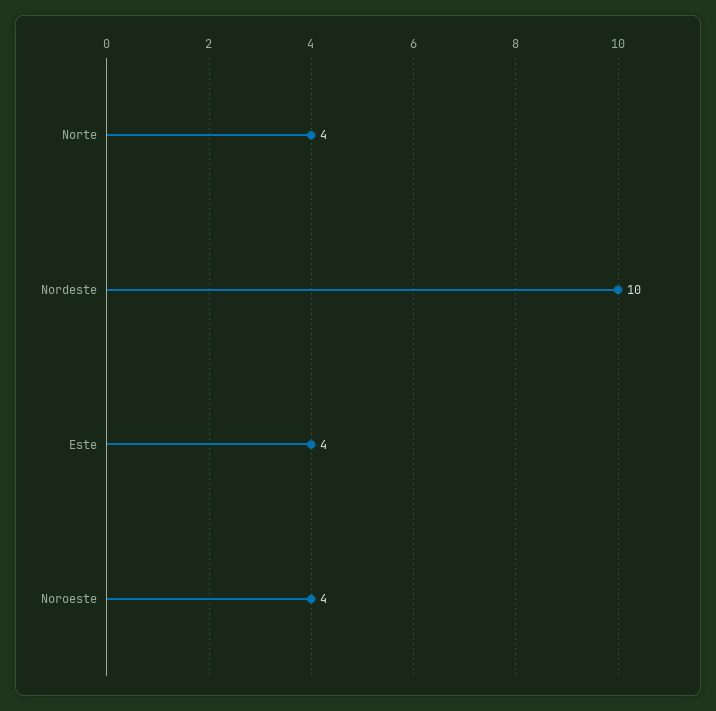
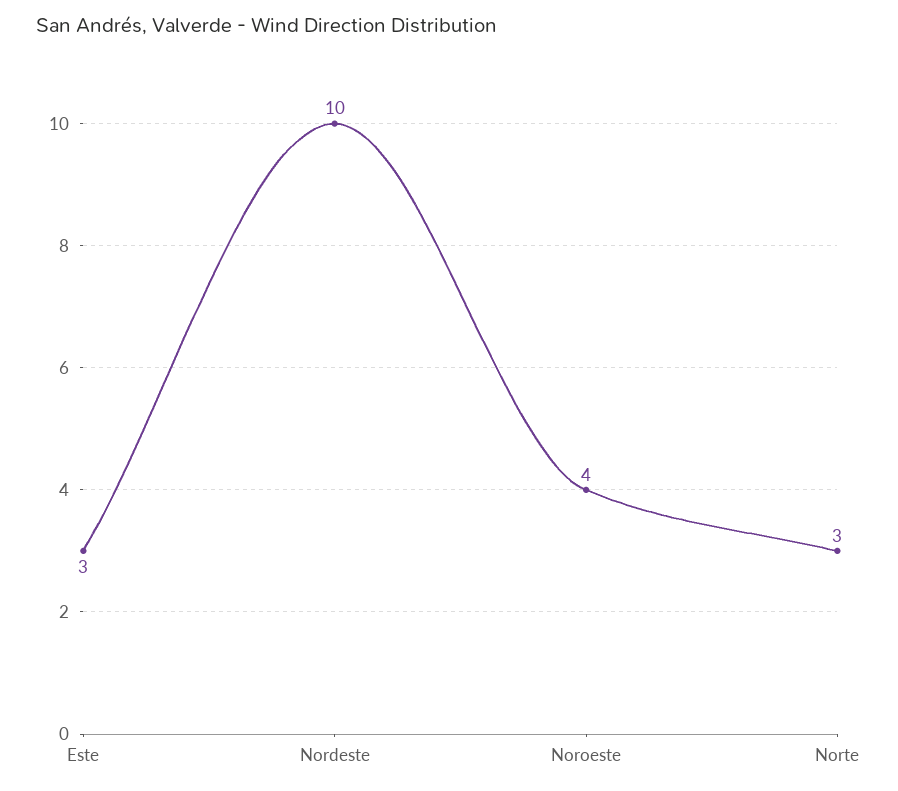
Norte: 4 -> 3
Este: 4 -> 3

